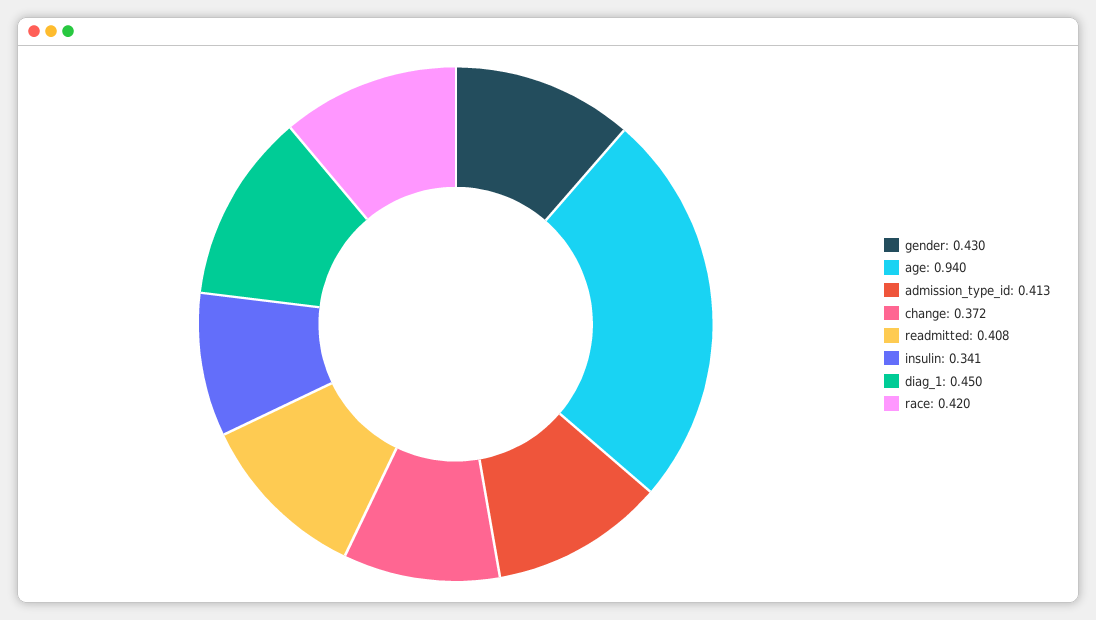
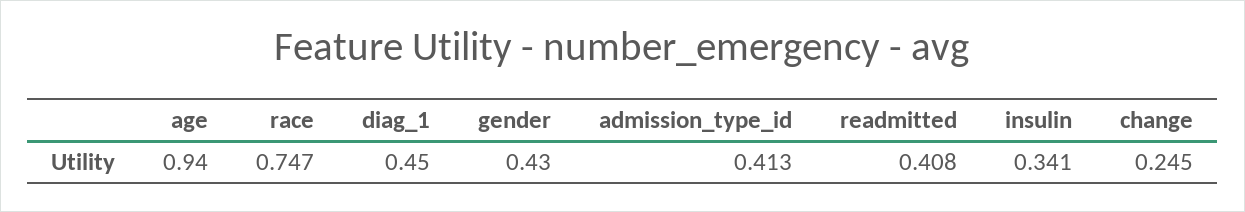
change: 0.372 -> 0.245
race: 0.42 -> 0.747

